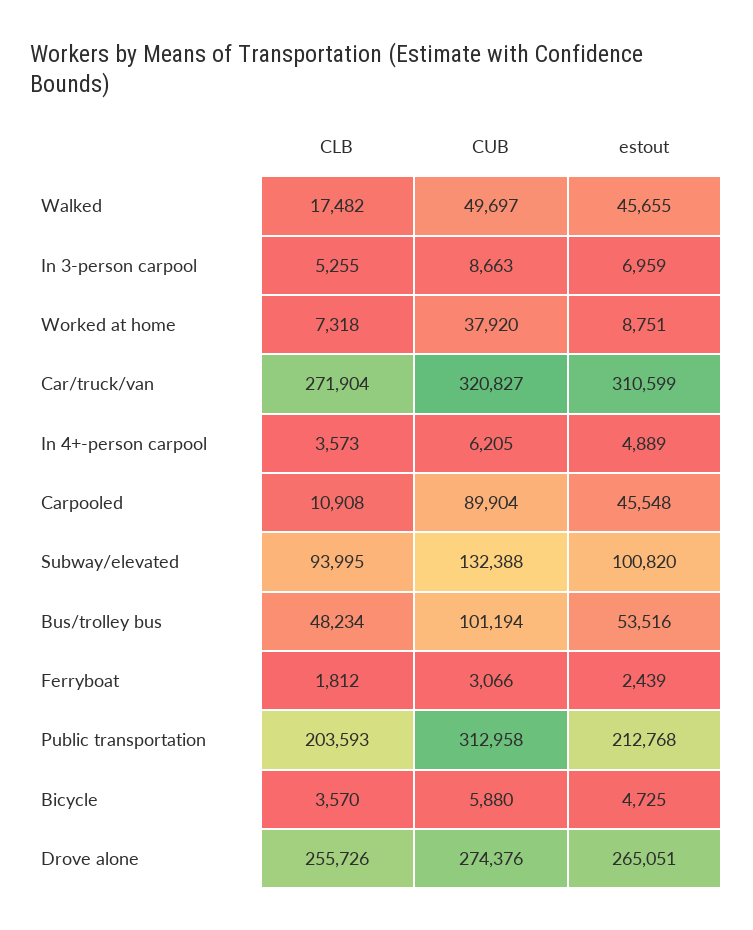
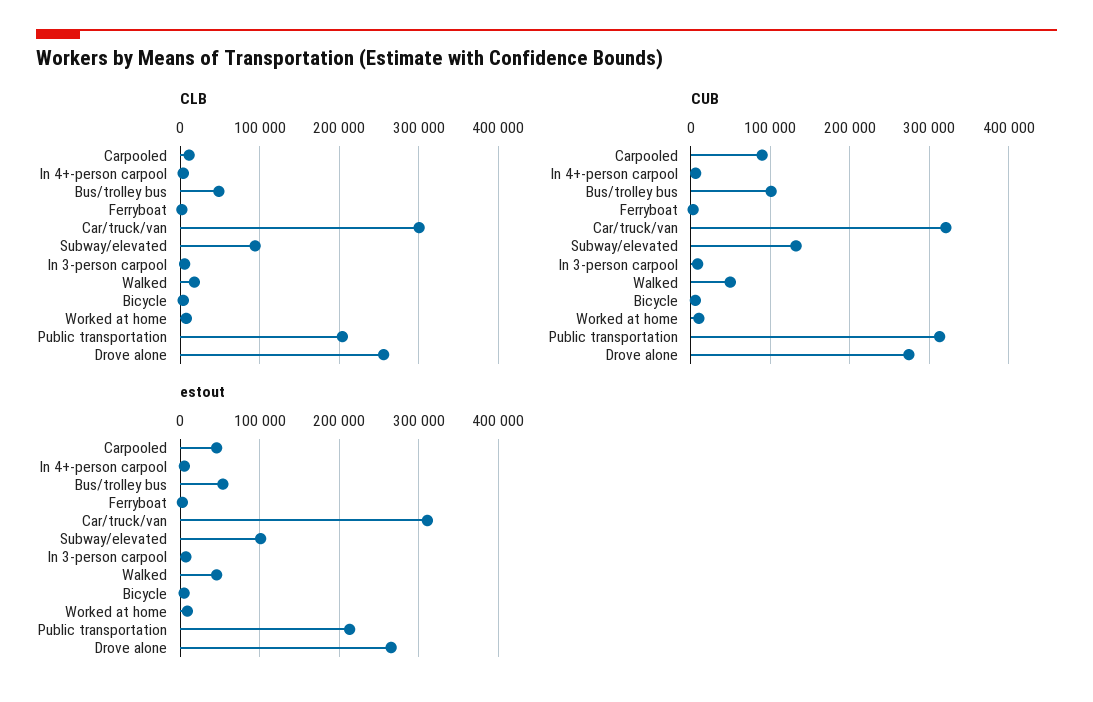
CUB, Worked at home: 37920 -> 10000
CLB, Car/truck/van: 271904 -> 300000

